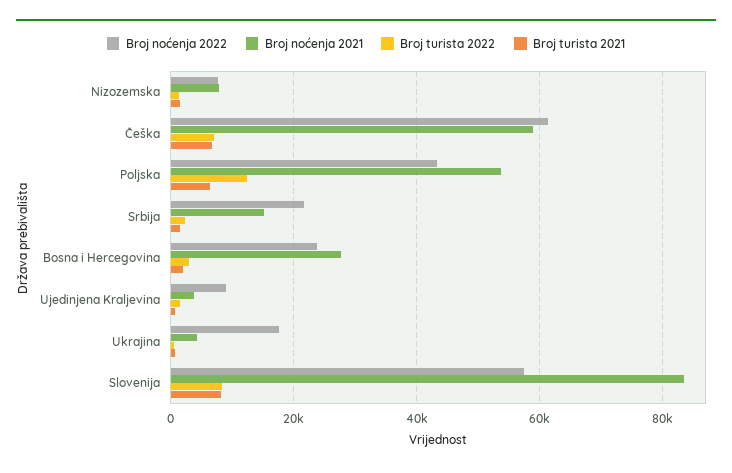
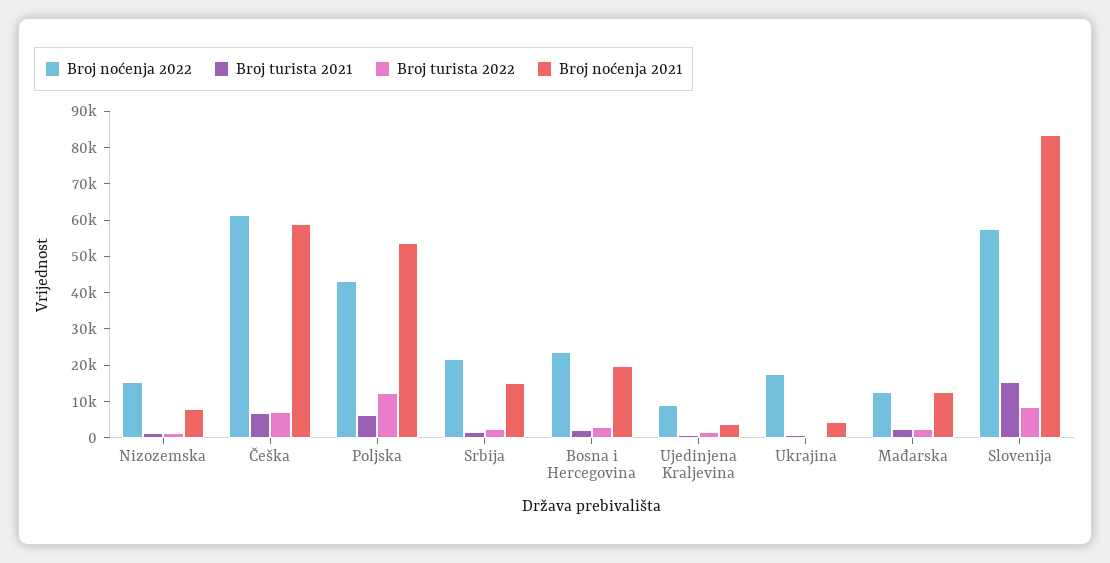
Broj noćenja 2022, Nizozemska: 8000 -> 15000
Broj noćenja 2021, Bosna i Hercegovina: 28000 -> 20000
Broj turista 2021, Slovenija: 8000 -> 15000
Broj noćenja 2022, Mađarska: none -> 12500
Broj turista 2021, Mađarska: none -> 2500
Broj turista 2022, Mađarska: none -> 2500
Broj noćenja 2021, Mađarska: none -> 12500

